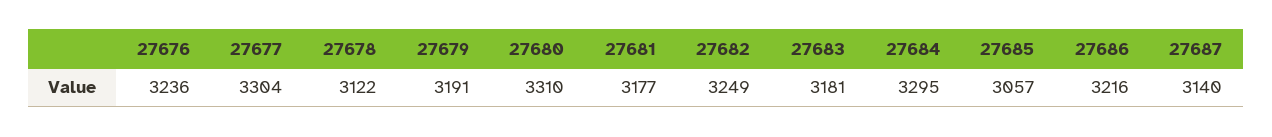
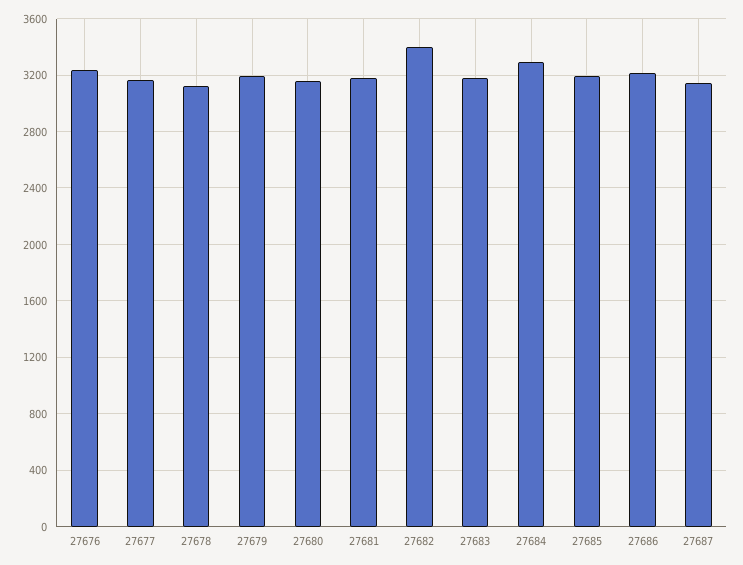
27677: 3304 -> 3150
27680: 3310 -> 3150
27682: 3249 -> 3400
27685: 3057 -> 3200

